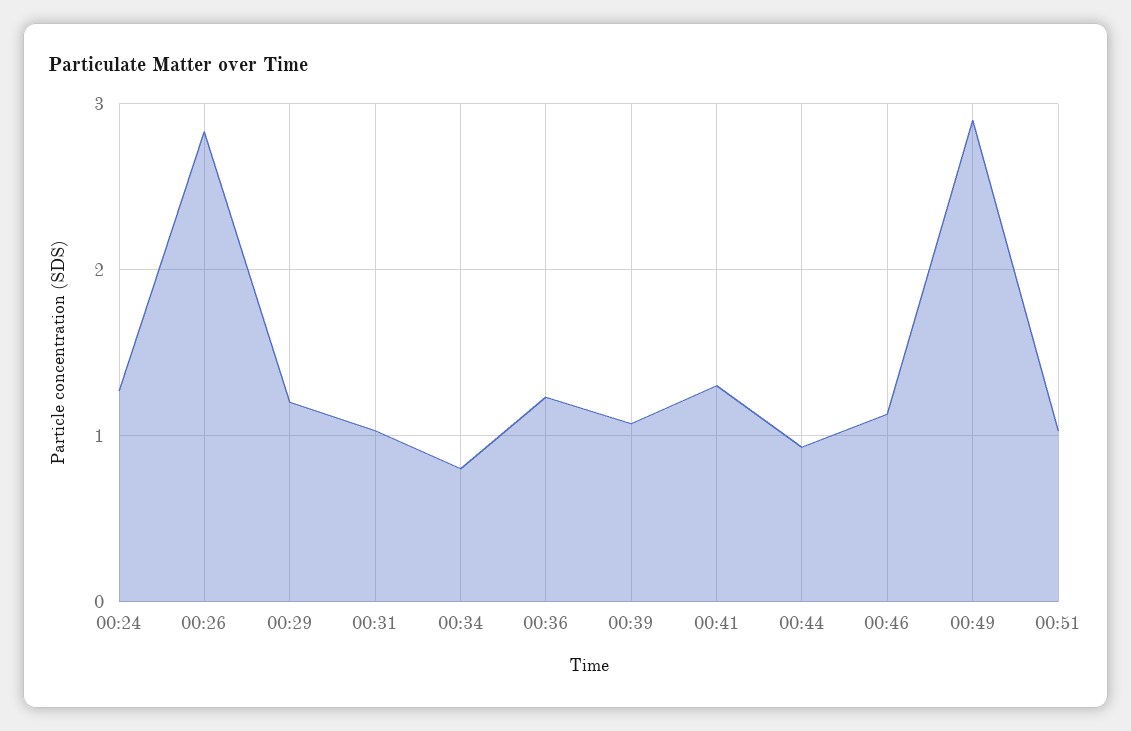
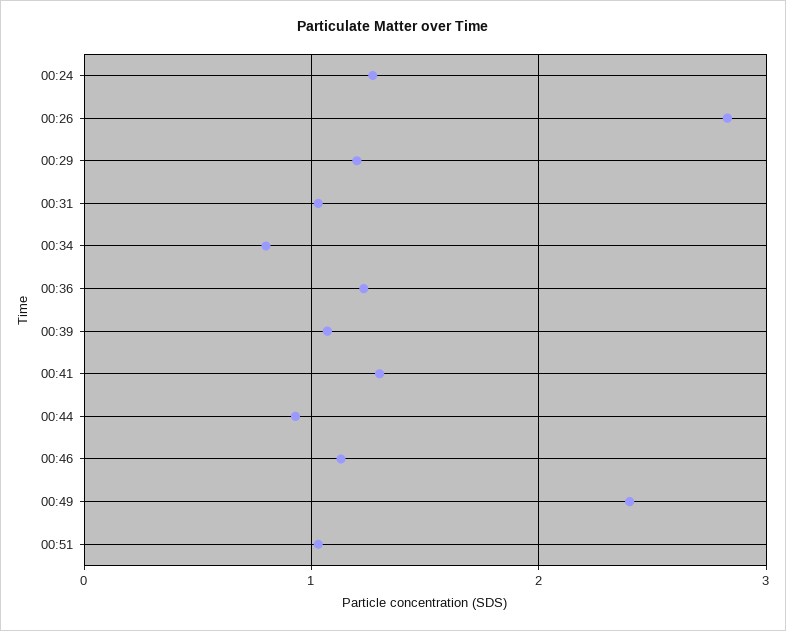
00:49: 2.9 -> 2.4

